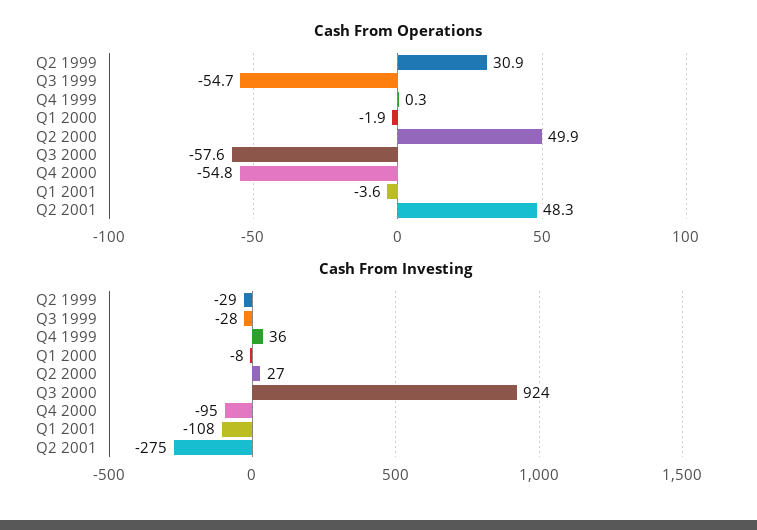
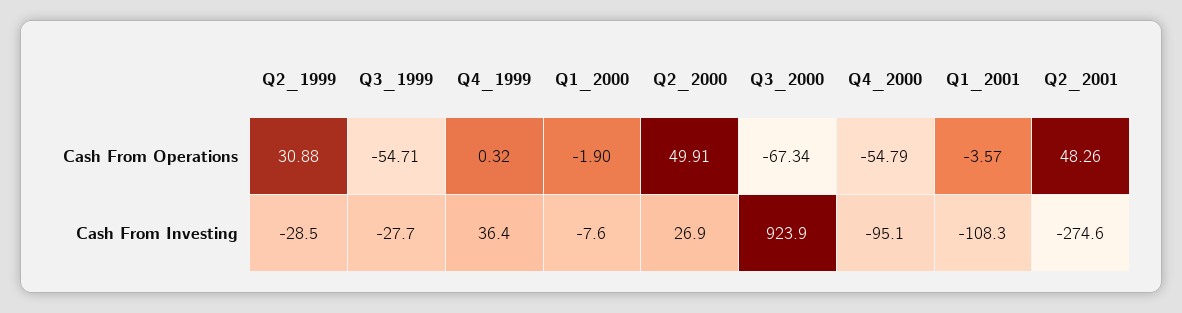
Cash From Operations, Q3 2000: -57.6 -> -67.34

